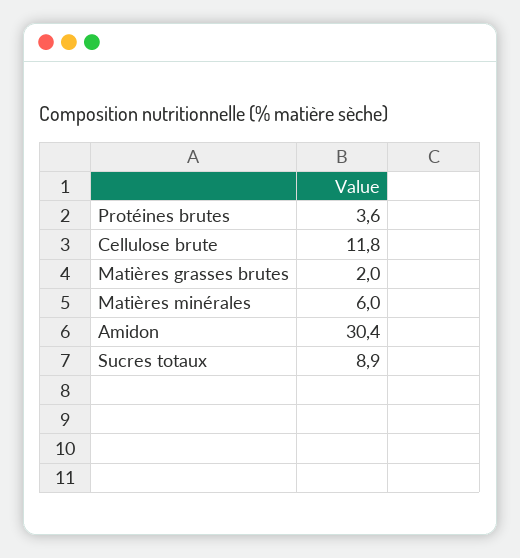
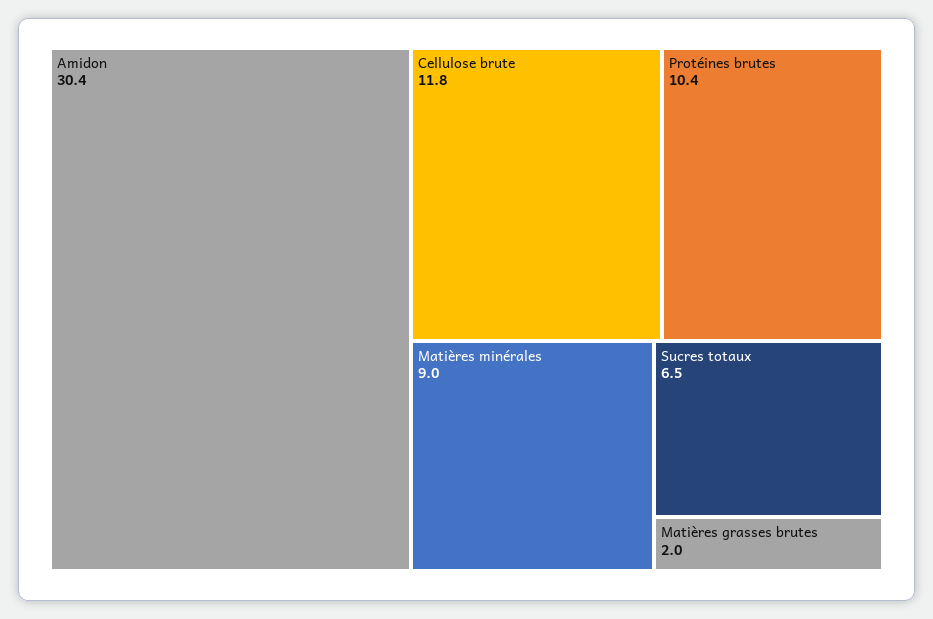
Protéines brutes: 3.6 -> 10.4
Matières minérales: 6 -> 9
Sucres totaux: 8.9 -> 6.5

